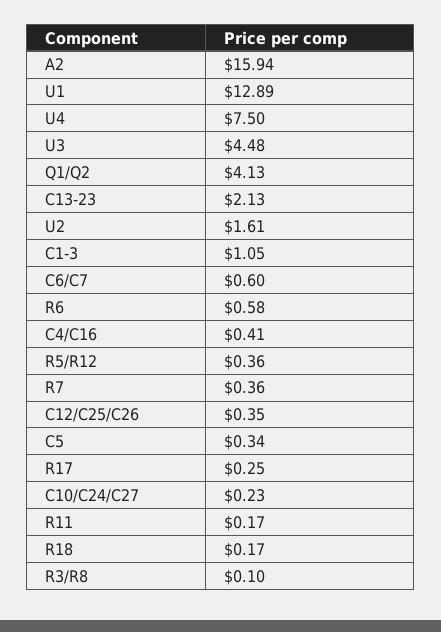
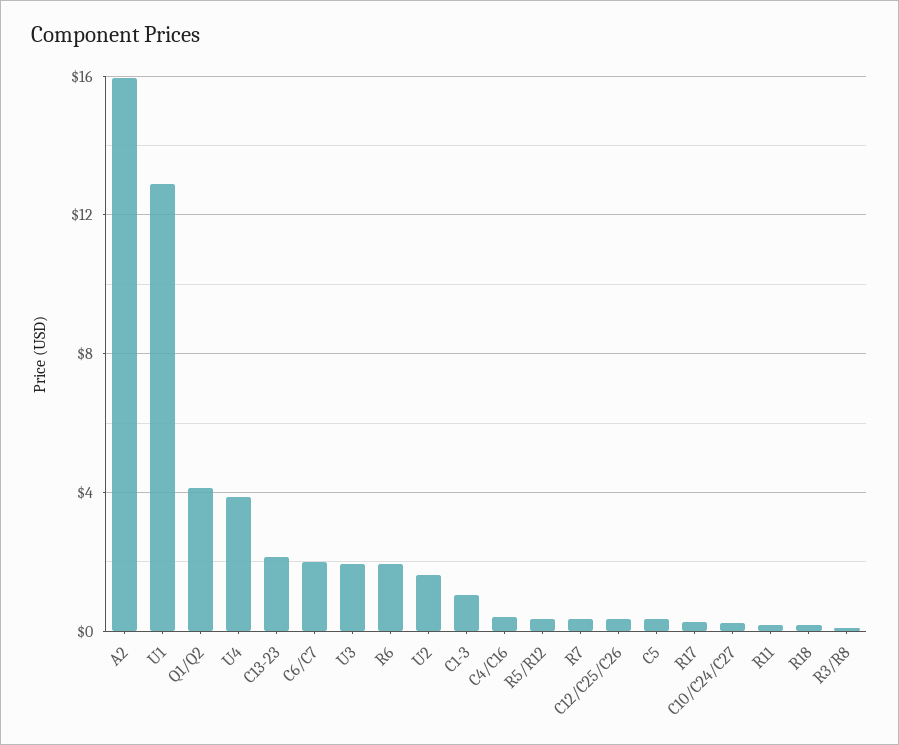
U4: 7.5 -> 4
U3: 4.48 -> 2
C6/C7: 0.6 -> 2
R6: 0.58 -> 2

